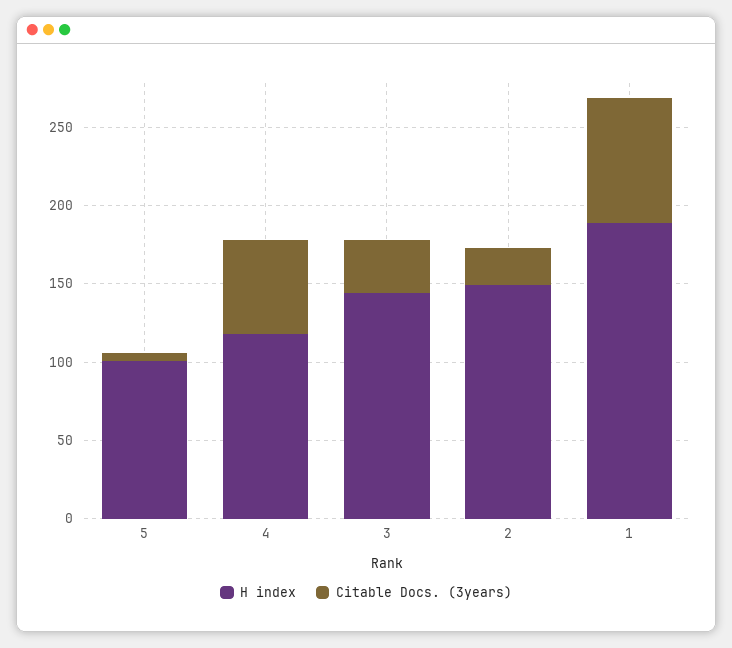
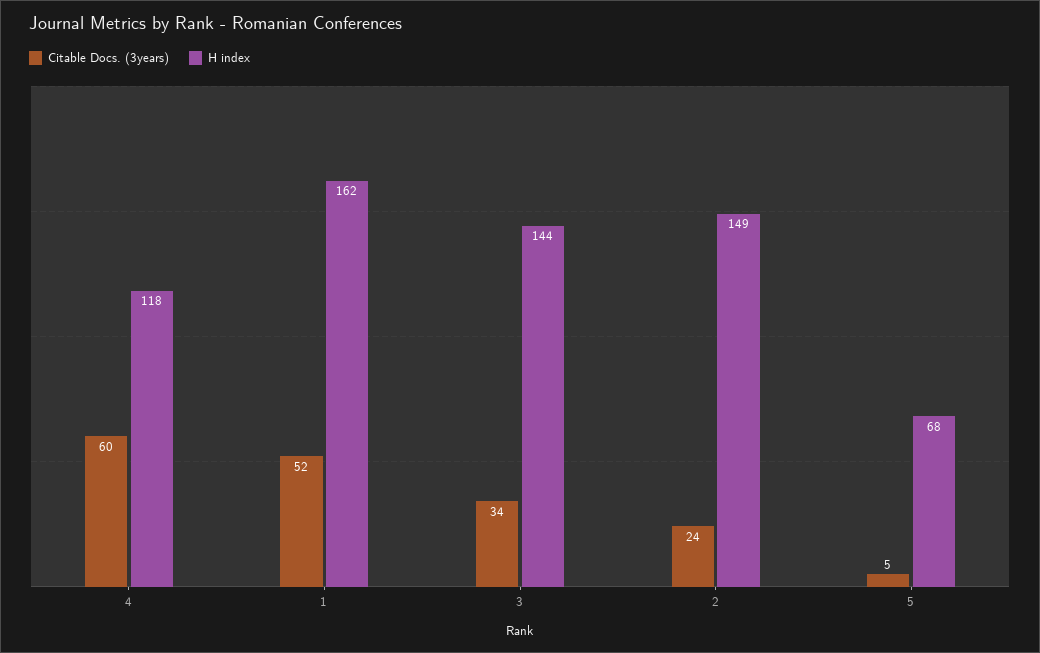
H index, 5: 100 -> 68
H index, 1: 190 -> 162
Citable Docs. (3years), 1: 80 -> 52

